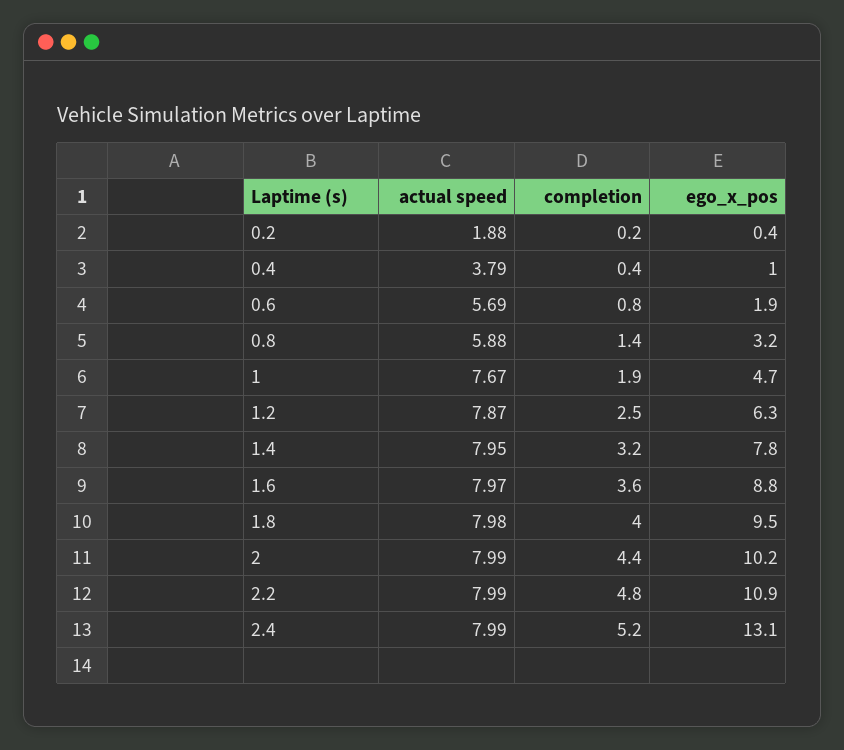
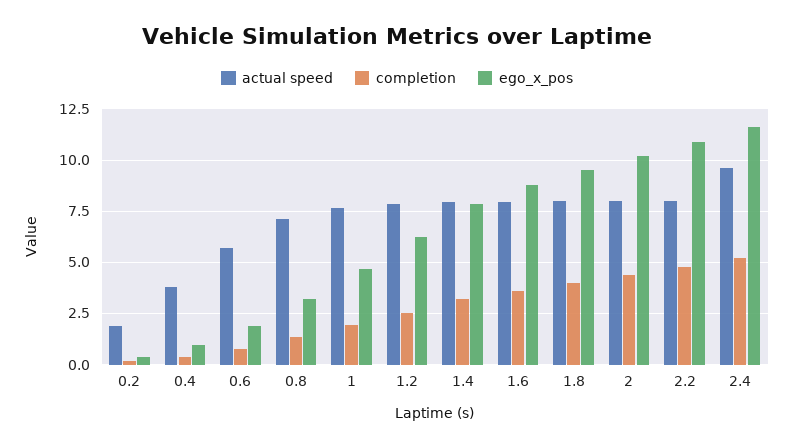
actual speed, 0.8: 5.88 -> 7
actual speed, 2.4: 7.99 -> 9.5
ego_x_pos, 2.4: 13.1 -> 11.5

